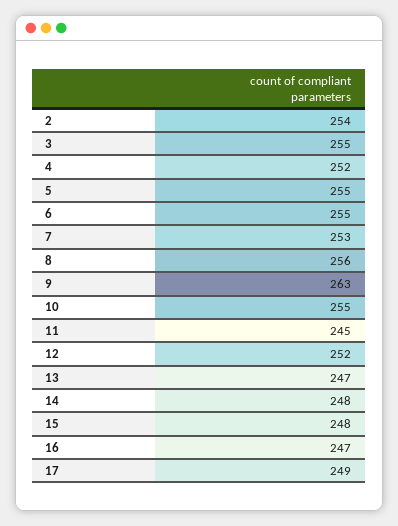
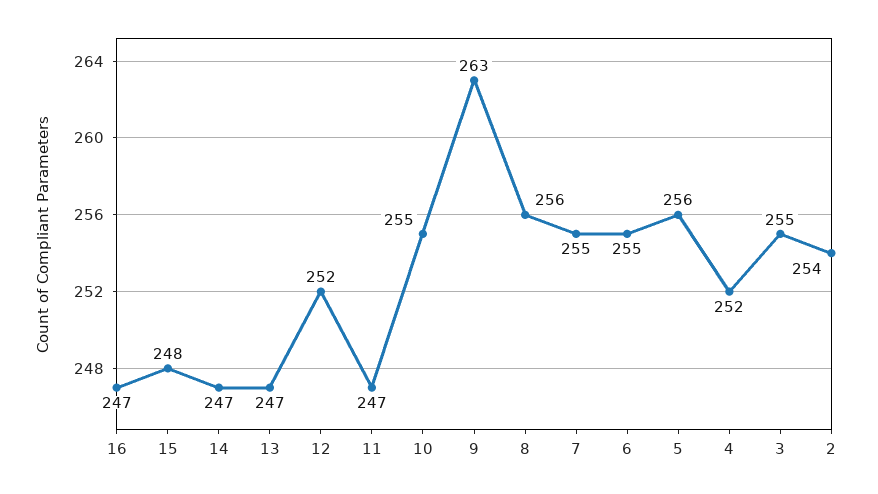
5: 255 -> 256
7: 253 -> 255
11: 245 -> 247
14: 248 -> 247
17: 249 -> none

